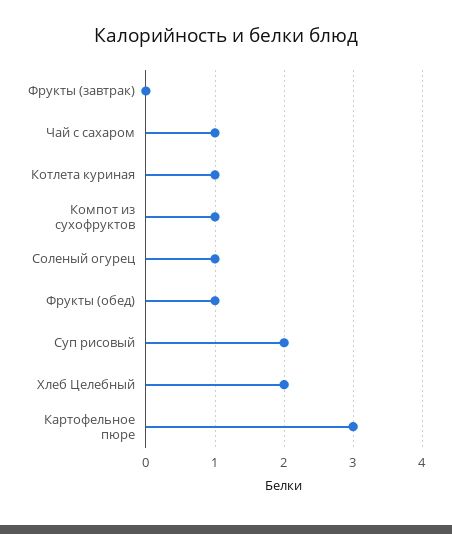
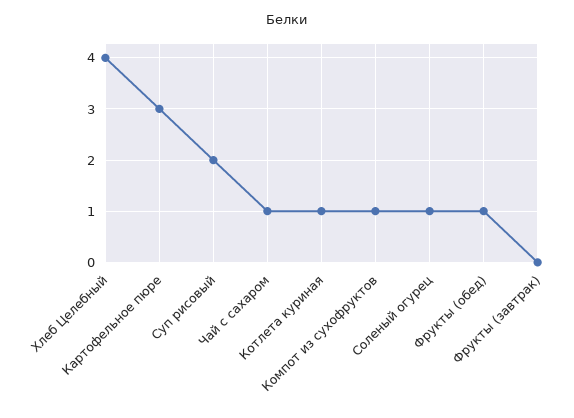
Хлеб Целебный: 2 -> 4

